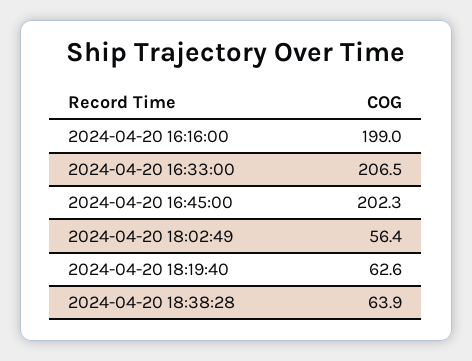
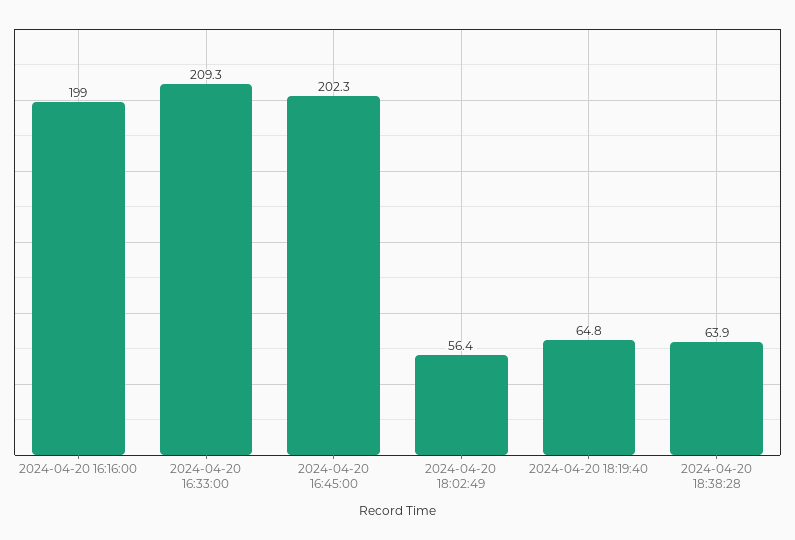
2024-04-20 16:33:00: 206.5 -> 209.3
2024-04-20 18:19:40: 62.6 -> 64.8

